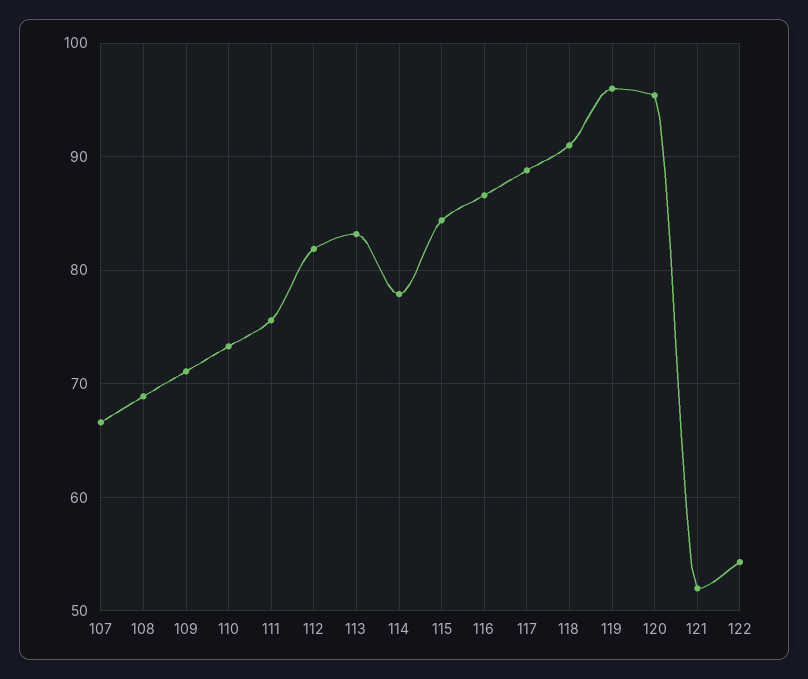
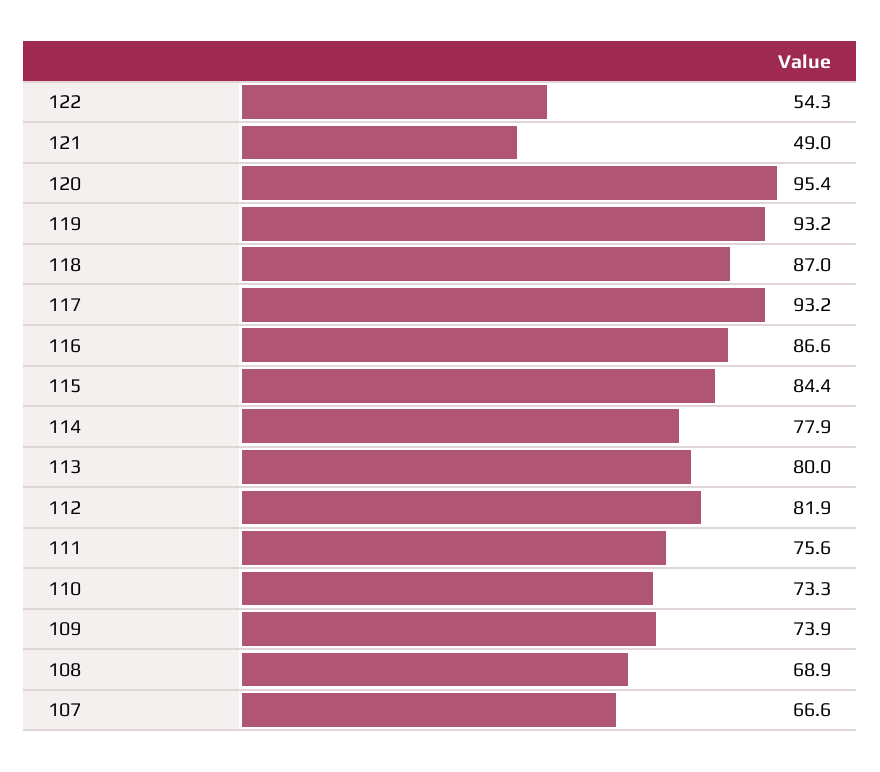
109: 71 -> 73.9
113: 83 -> 80
117: 89 -> 93.2
118: 91 -> 87
119: 96 -> 93.2
121: 52 -> 49

